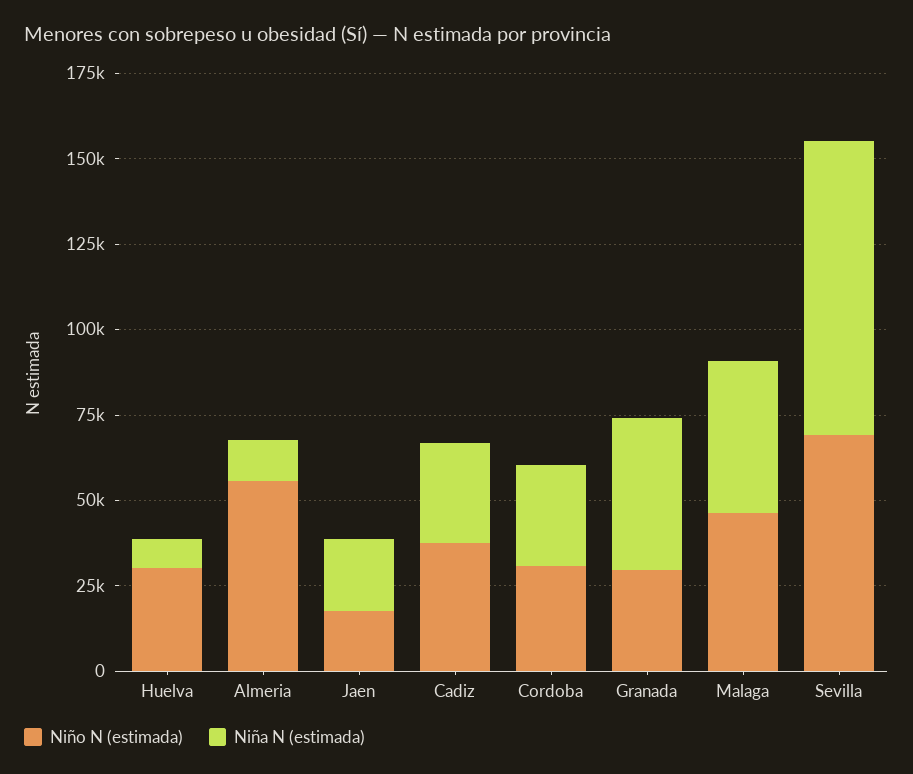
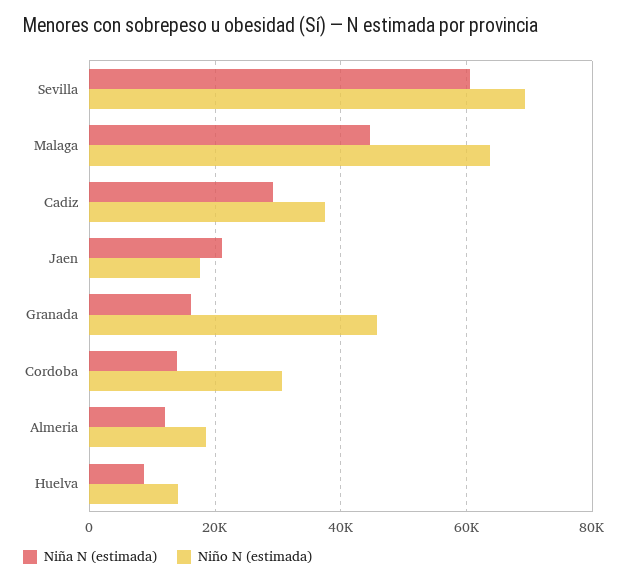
Niño N (estimada), Huelva: 30000 -> 14000
Niño N (estimada), Almeria: 55000 -> 18000
Niña N (estimada), Cordoba: 30000 -> 14000
Niño N (estimada), Granada: 30000 -> 46000
Niña N (estimada), Granada: 45000 -> 16000
Niño N (estimada), Malaga: 45000 -> 64000
Niña N (estimada), Sevilla: 85000 -> 60000

